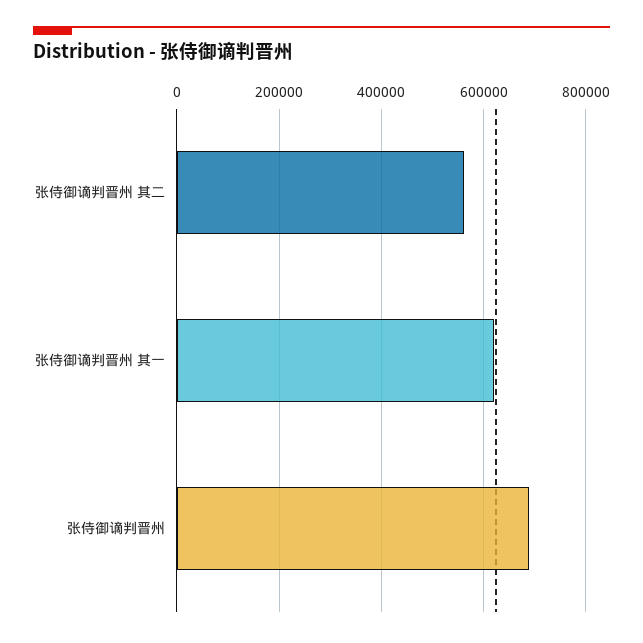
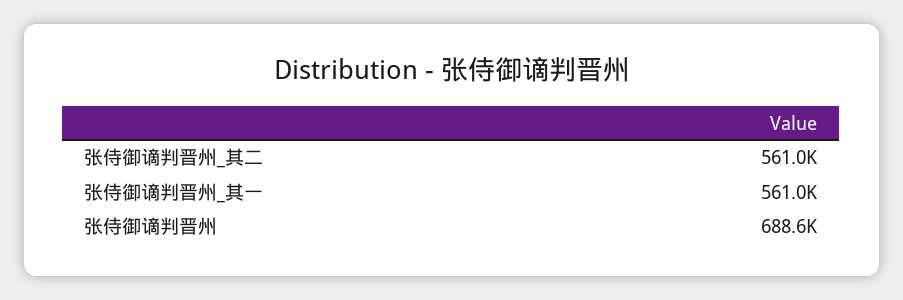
张侍御谪判晋州 其一: 620000 -> 561000

